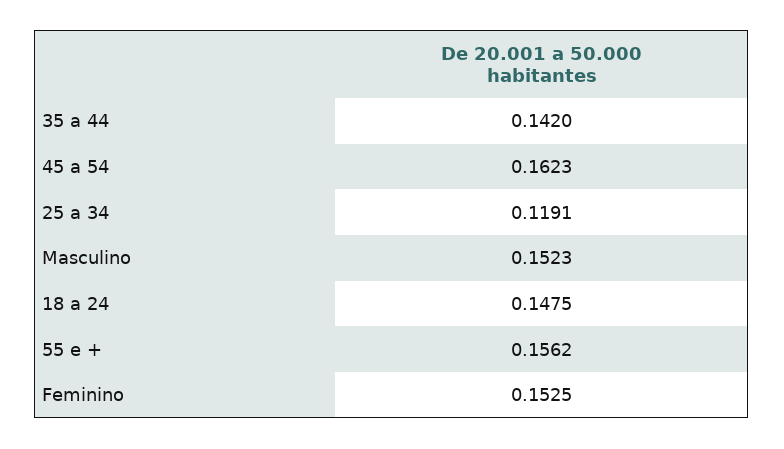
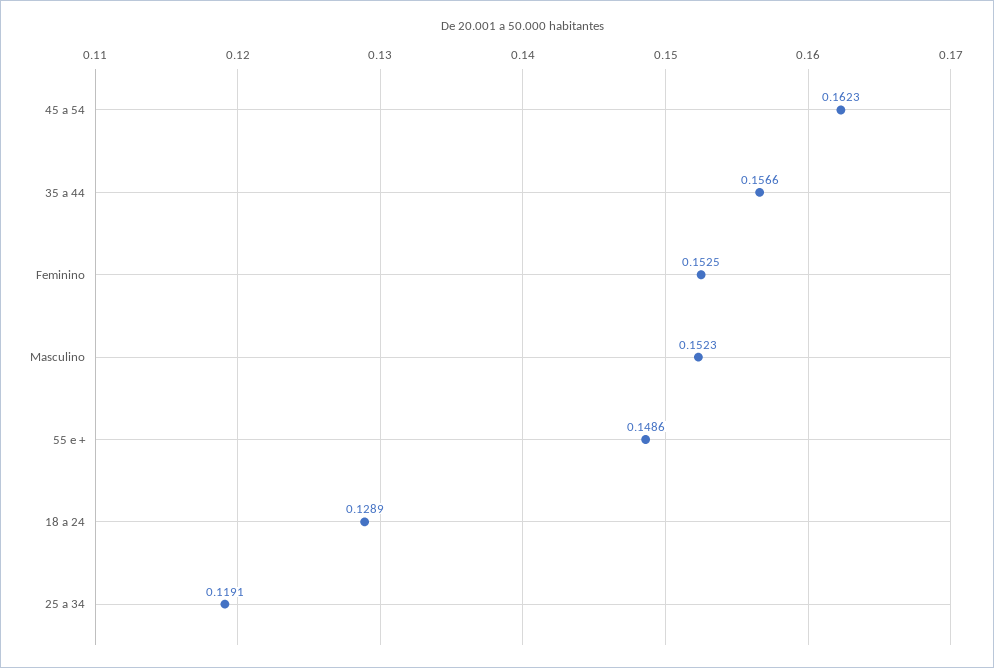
35 a 44: 0.142 -> 0.1566
18 a 24: 0.1475 -> 0.1289
55 e +: 0.1562 -> 0.1486

